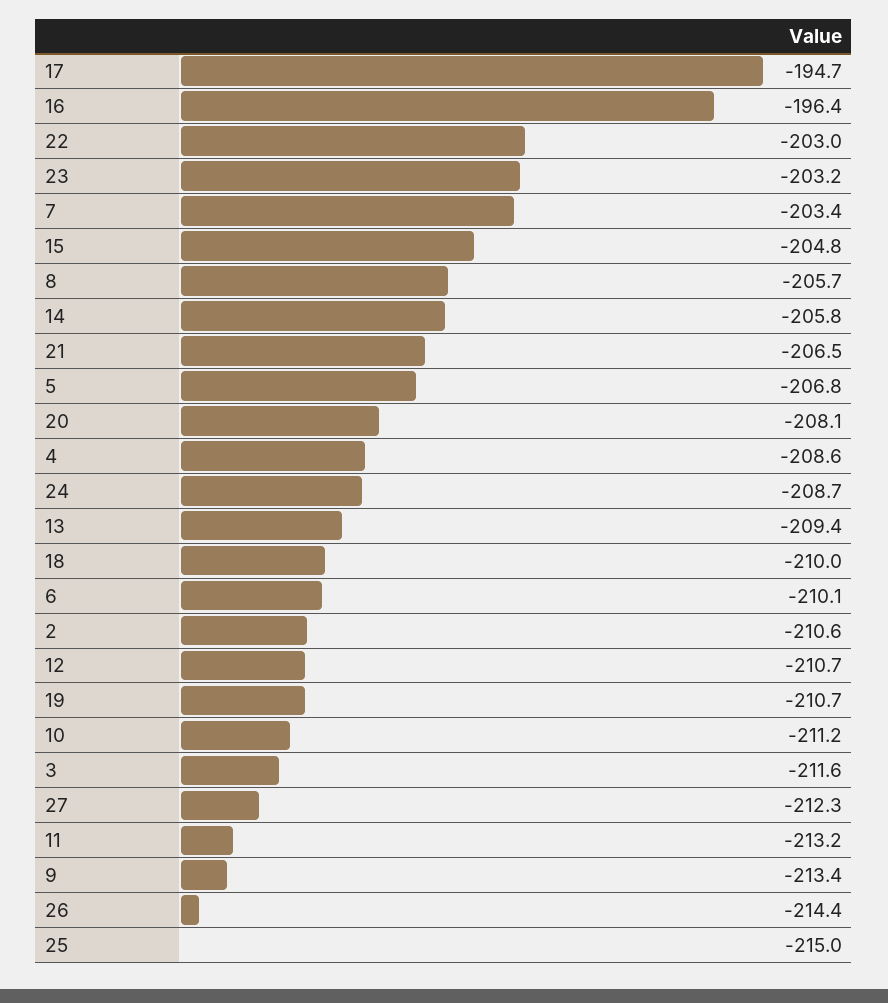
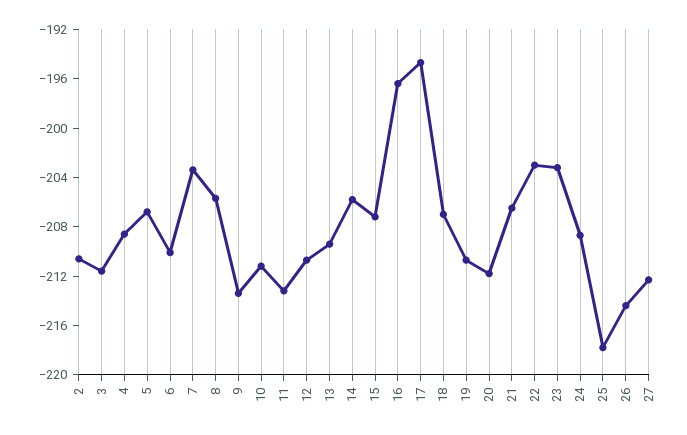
15: -204.8 -> -207
20: -208.1 -> -212
18: -210 -> -207
25: -215 -> -218

